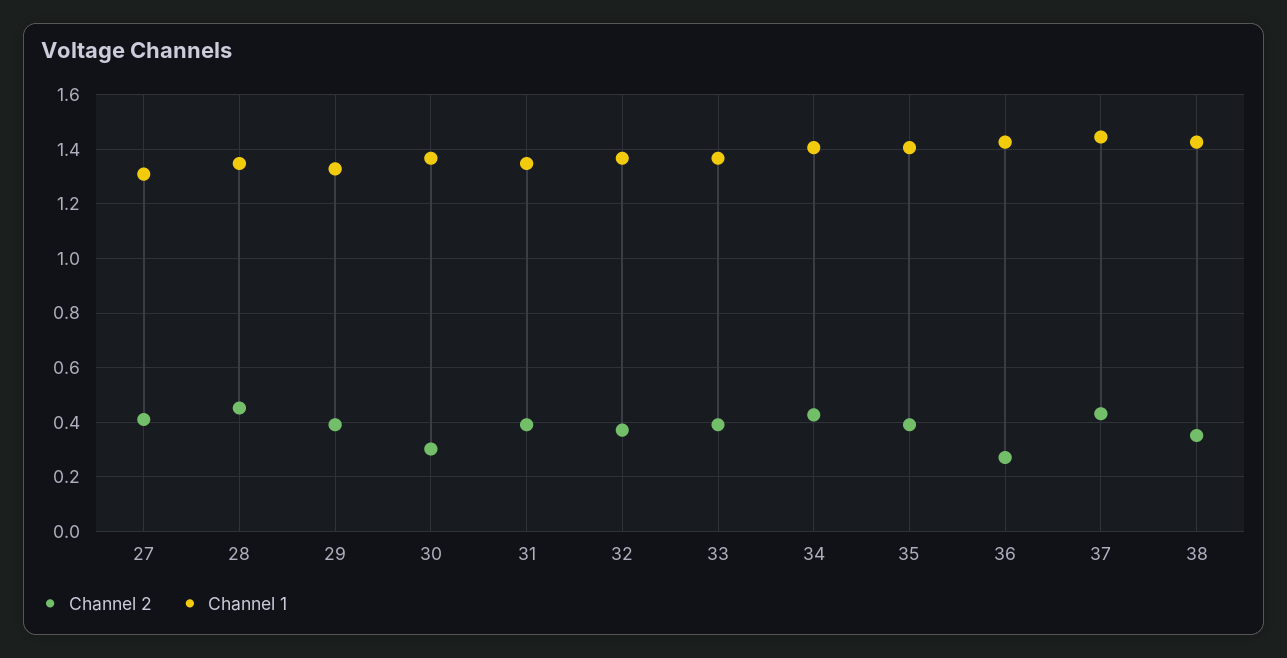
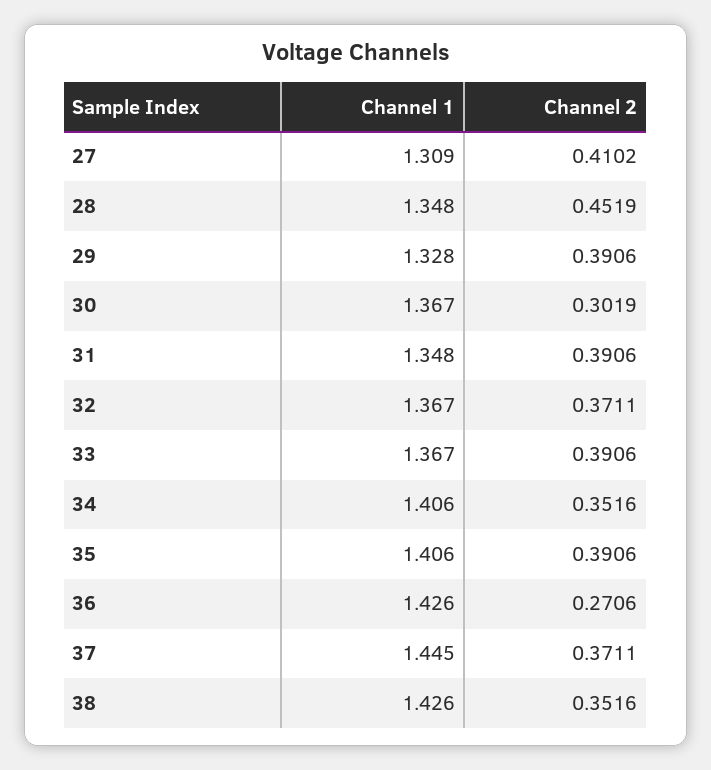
Channel 2, 34: 0.425 -> 0.3516
Channel 2, 37: 0.425 -> 0.3711

